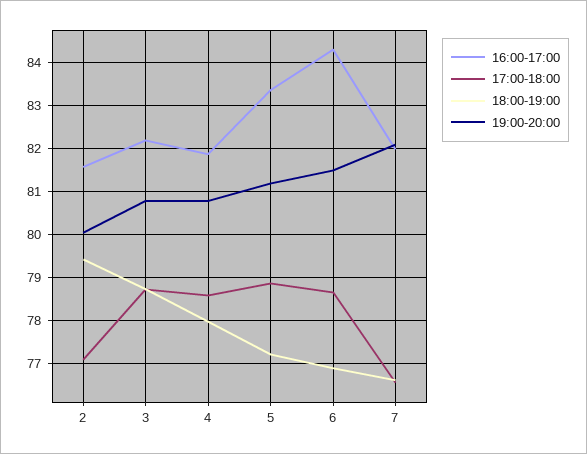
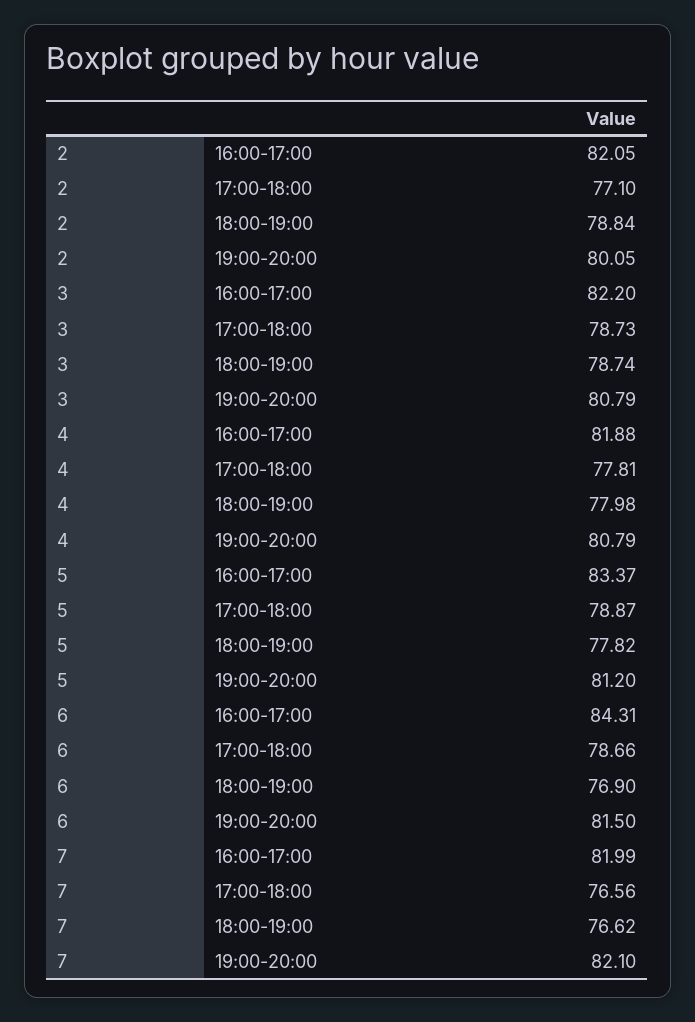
16:00-17:00, 2: 81.6 -> 82.05
18:00-19:00, 2: 79.4 -> 78.84
17:00-18:00, 4: 78.6 -> 77.81
18:00-19:00, 5: 77.2 -> 77.82

